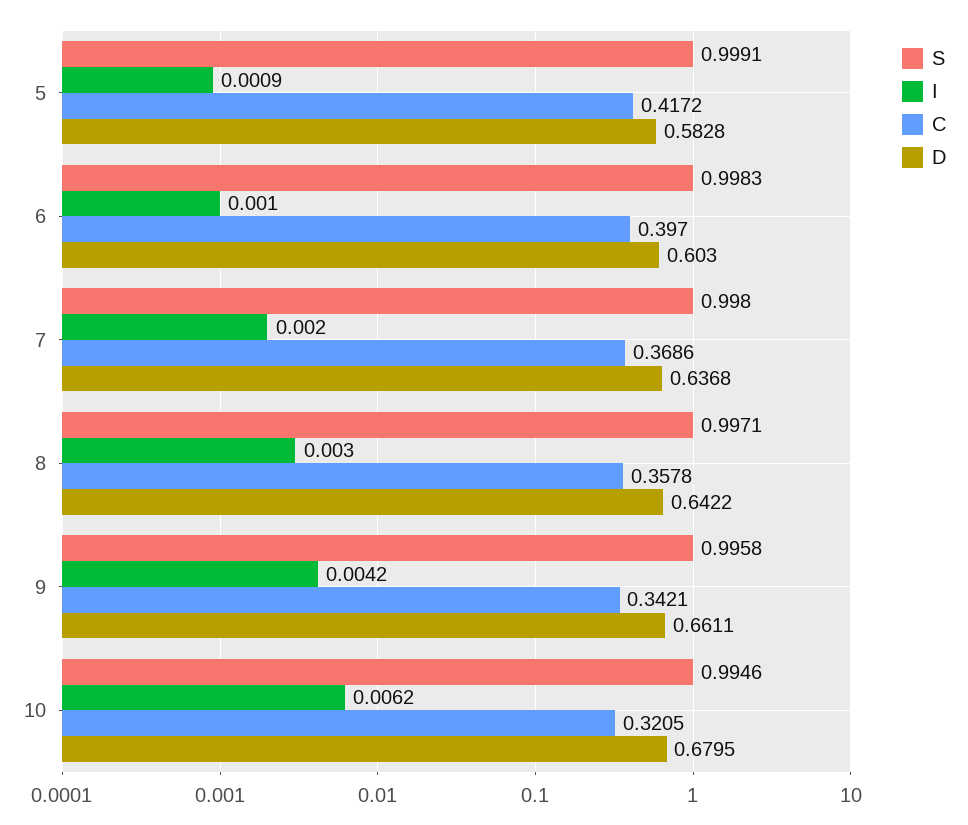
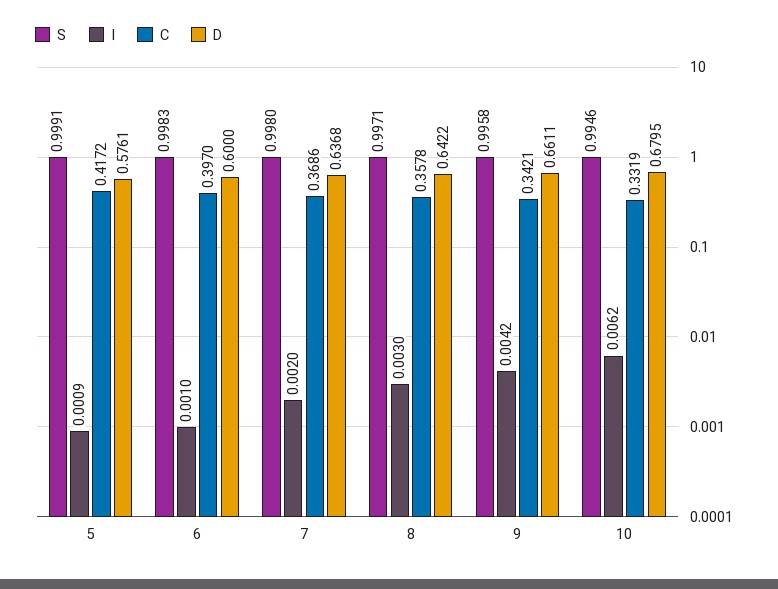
D, 5: 0.5828 -> 0.5761
D, 6: 0.603 -> 0.6
C, 10: 0.3205 -> 0.3319

